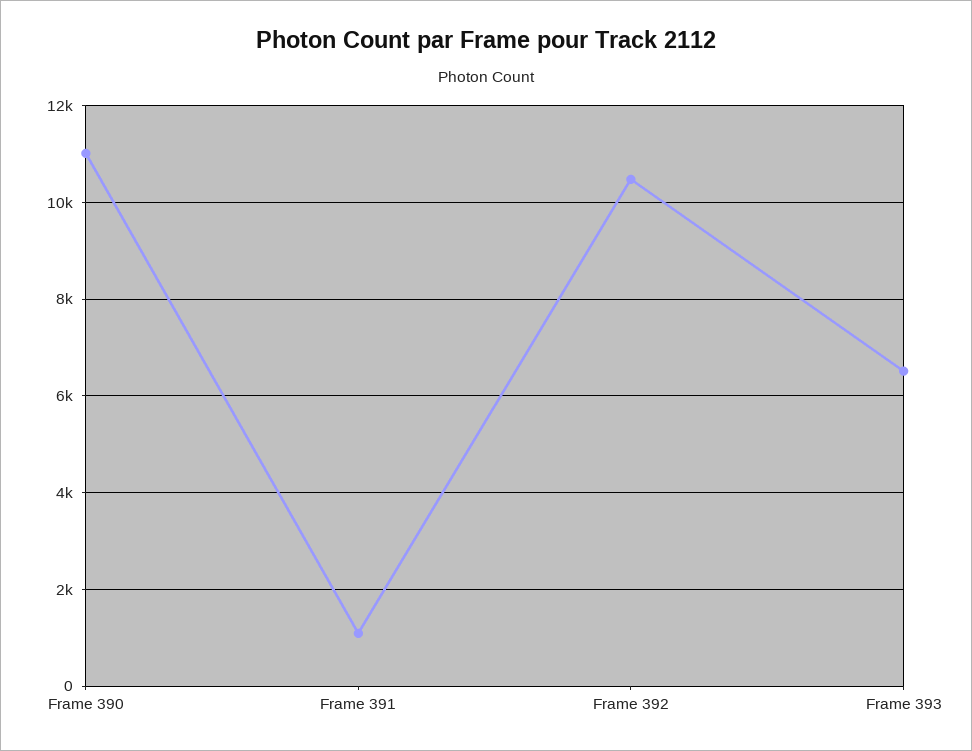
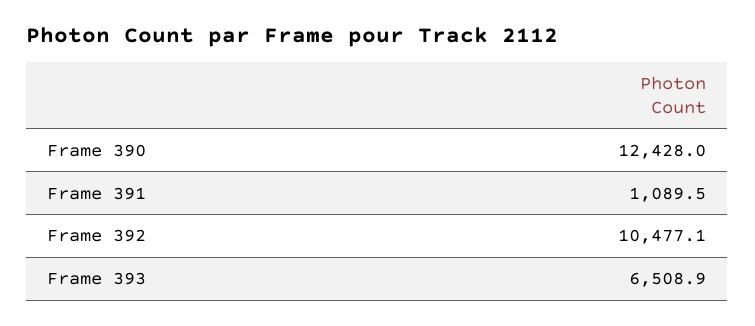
Frame 390: 11000 -> 12428

